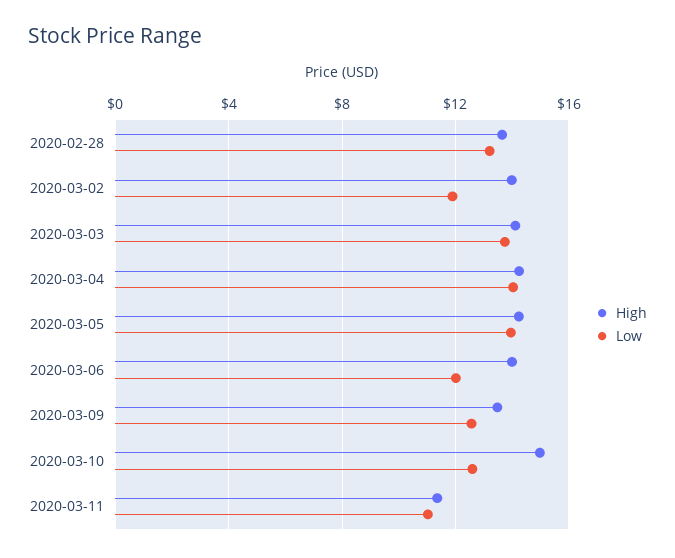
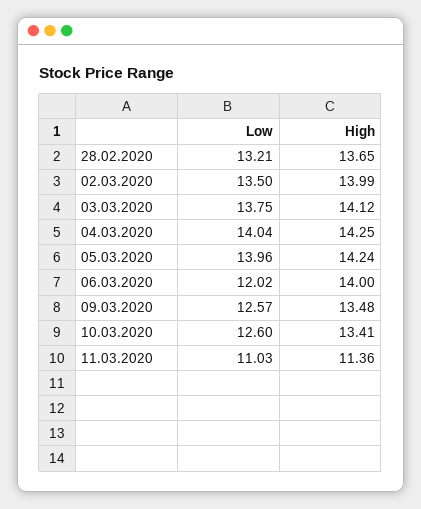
Low, 2020-03-02: 12 -> 13.5
High, 2020-03-10: 15 -> 13.41

